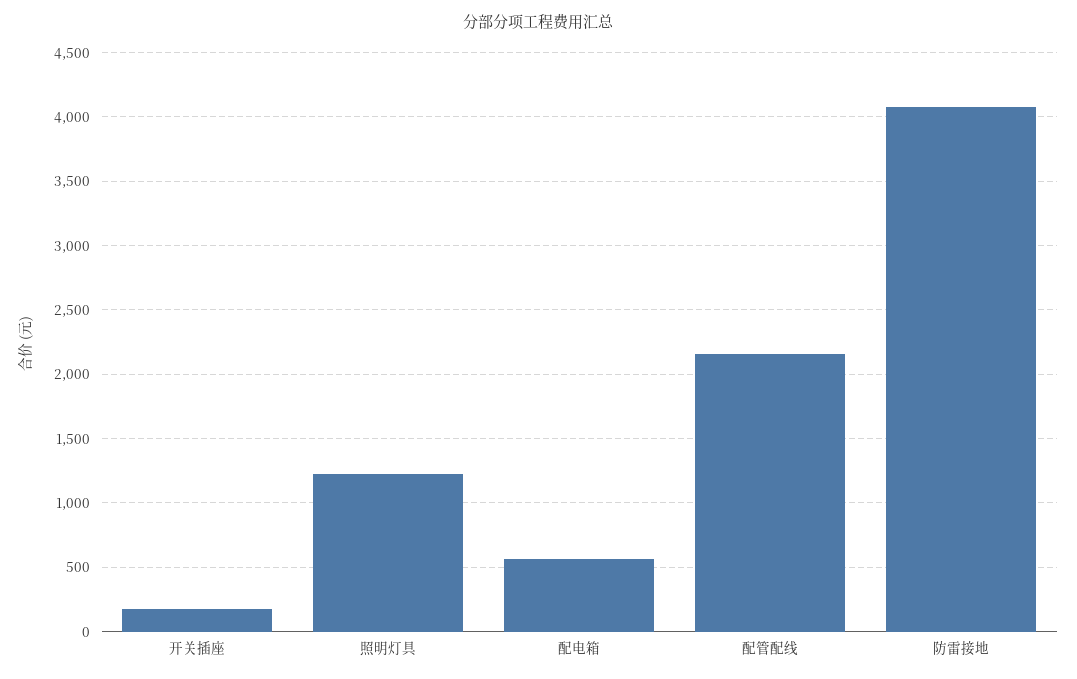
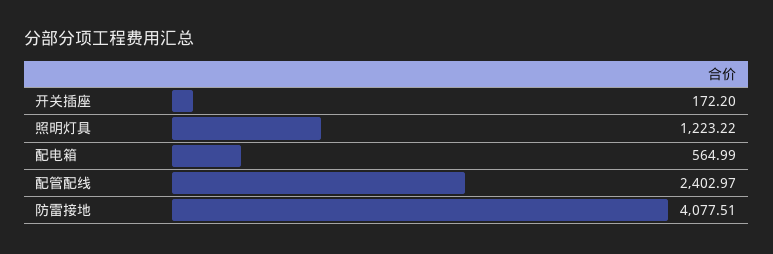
配管配线: 2150 -> 2402.97

